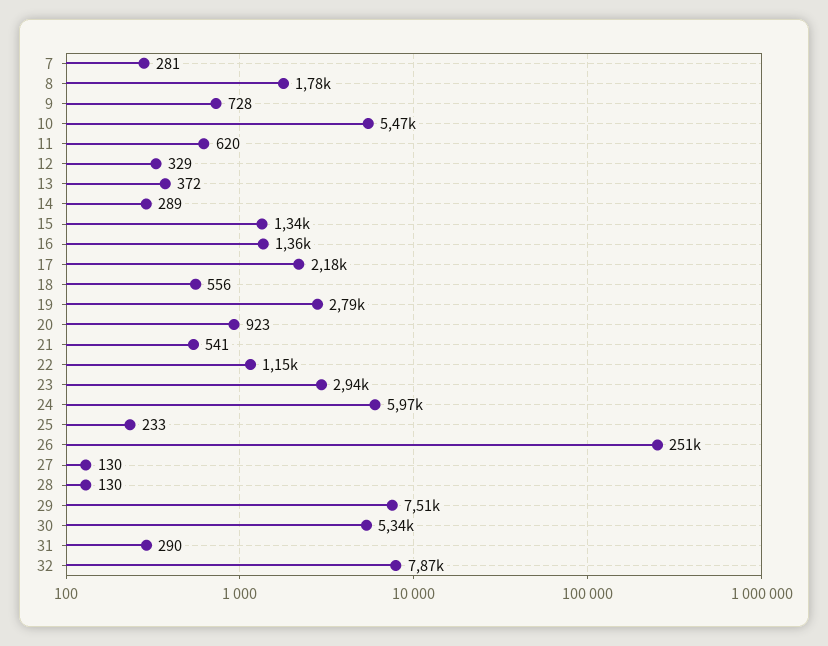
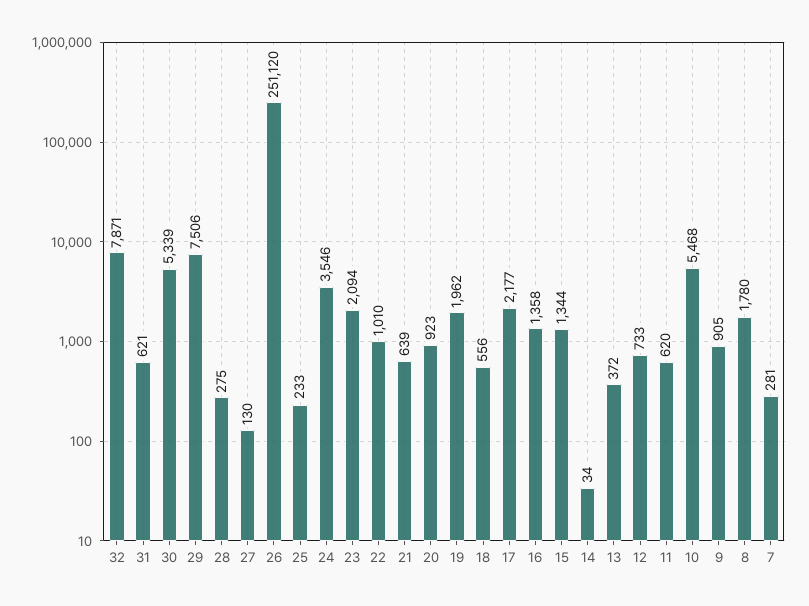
9: 728 -> 905
12: 329 -> 733
14: 289 -> 34
19: 2790 -> 1962
21: 541 -> 639
22: 1150 -> 1010
23: 2940 -> 2094
24: 5970 -> 3546
28: 130 -> 275
31: 290 -> 621

